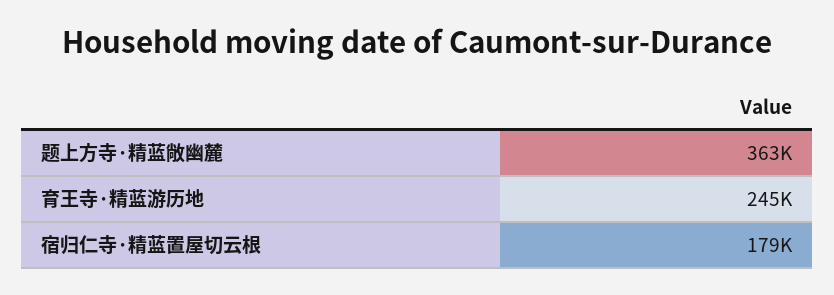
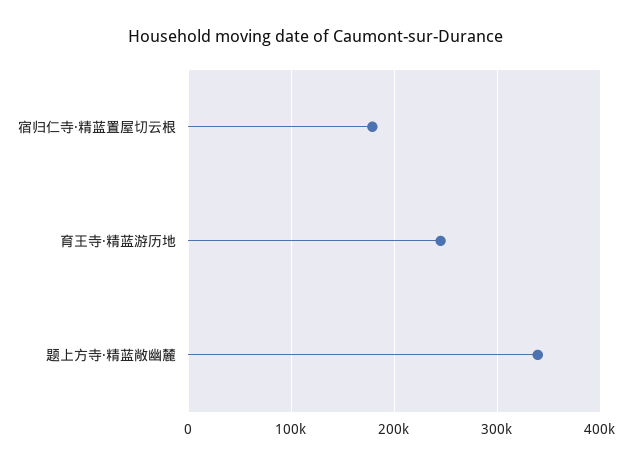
题上方寺·精蓝敞幽麓: 363000 -> 340000

